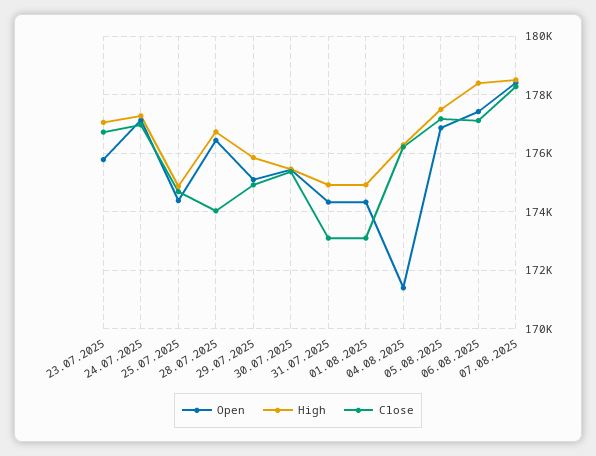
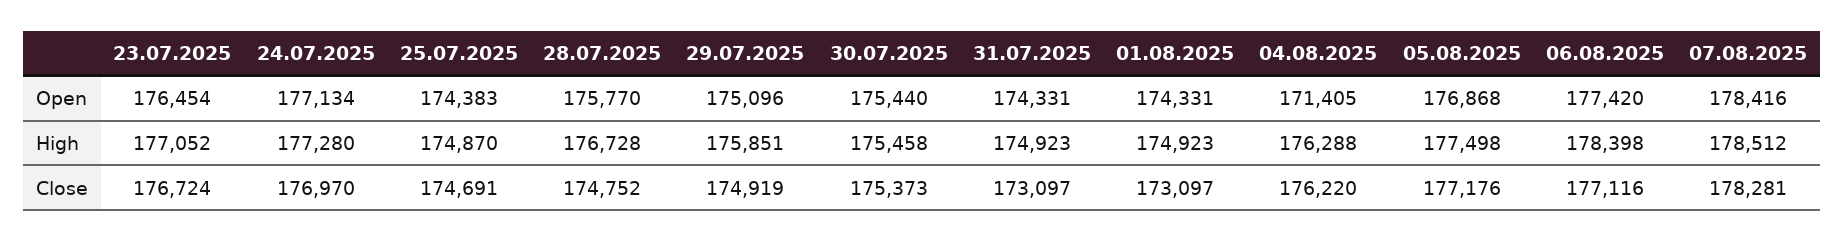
Open, 23.07.2025: 175750 -> 176454
Open, 28.07.2025: 176500 -> 175770
Close, 28.07.2025: 174000 -> 174752

